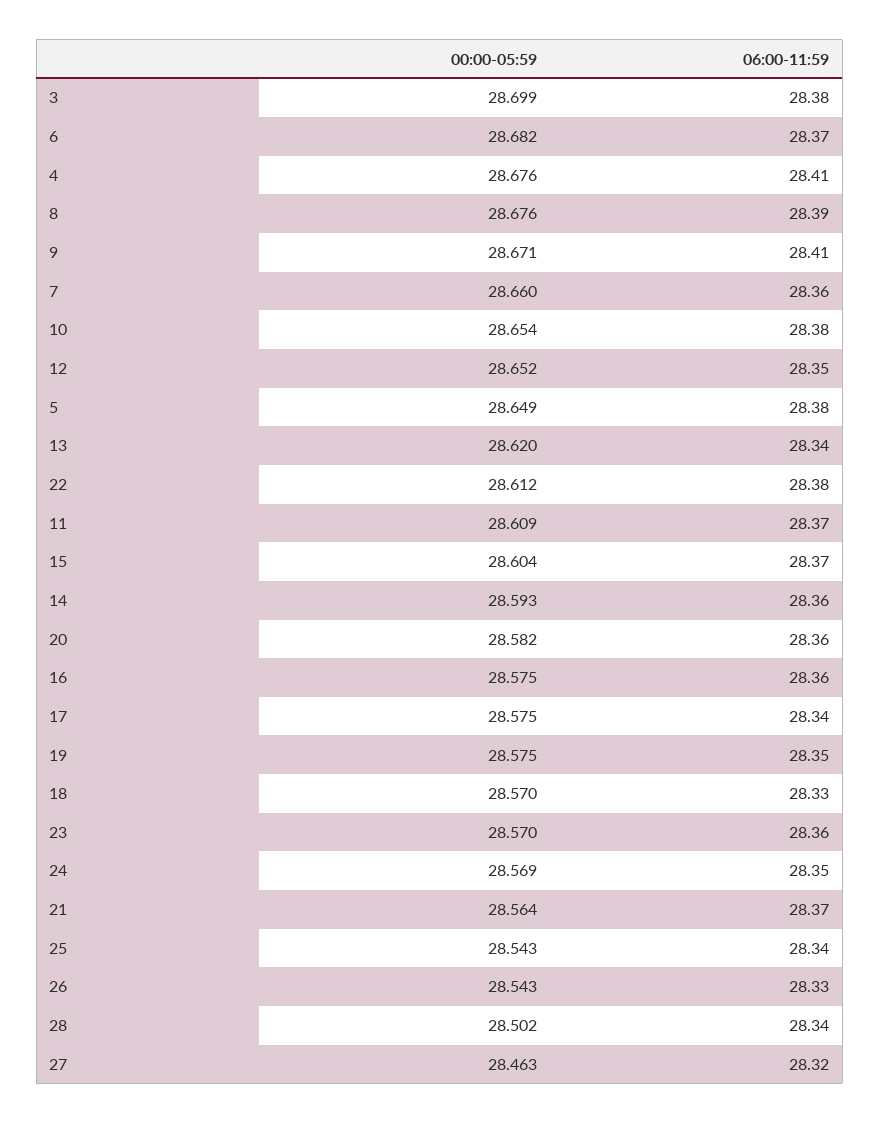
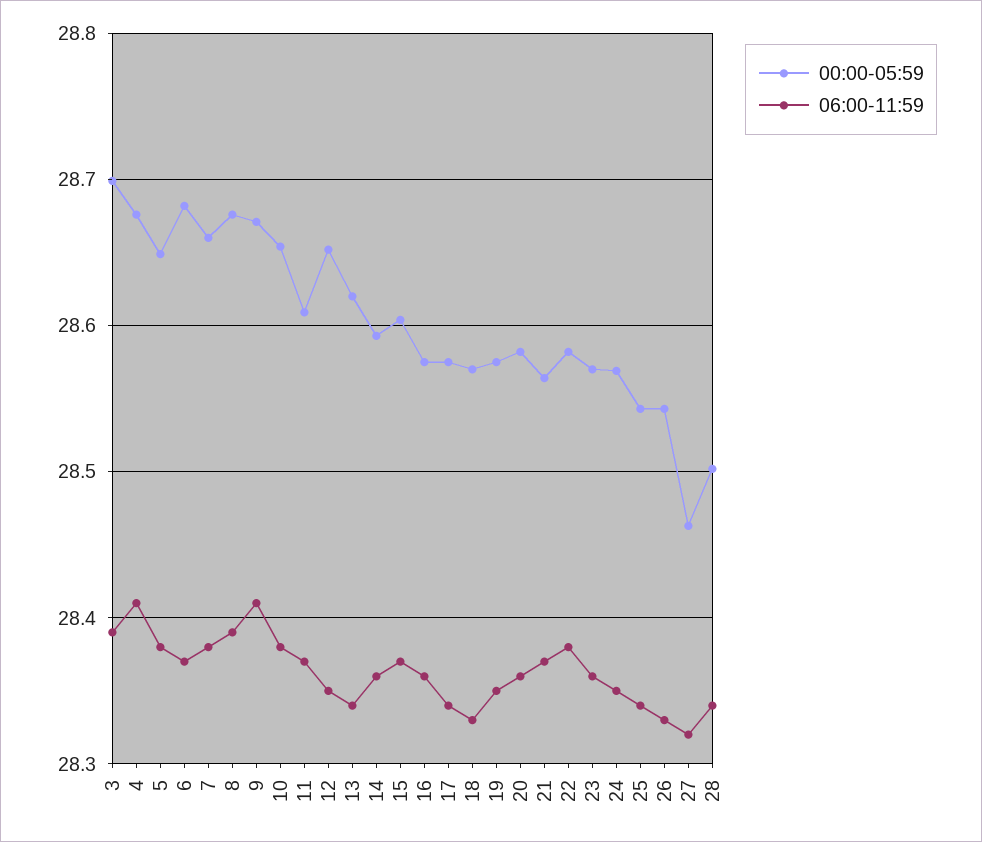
06:00-11:59, 3: 28.38 -> 28.39
06:00-11:59, 7: 28.36 -> 28.38
00:00-05:59, 22: 28.612 -> 28.58

